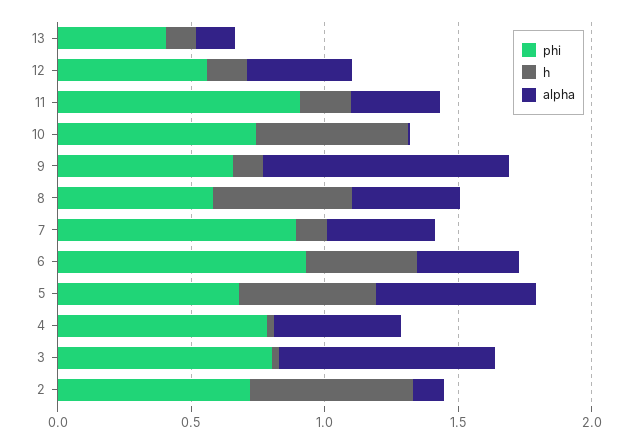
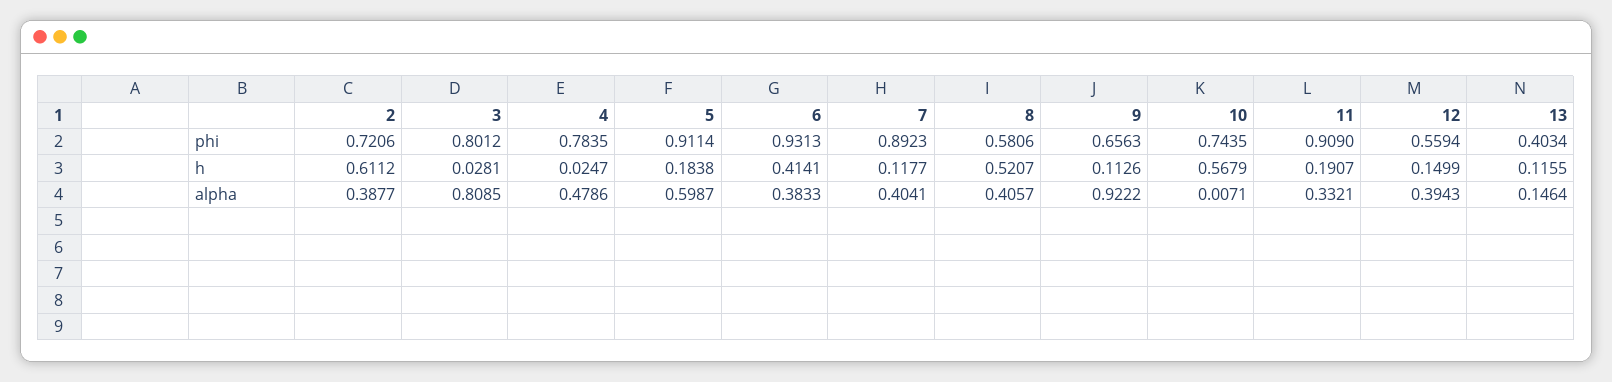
phi, 5: 0.7 -> 0.9114
h, 5: 0.5 -> 0.1838
alpha, 2: 0.1 -> 0.3877

